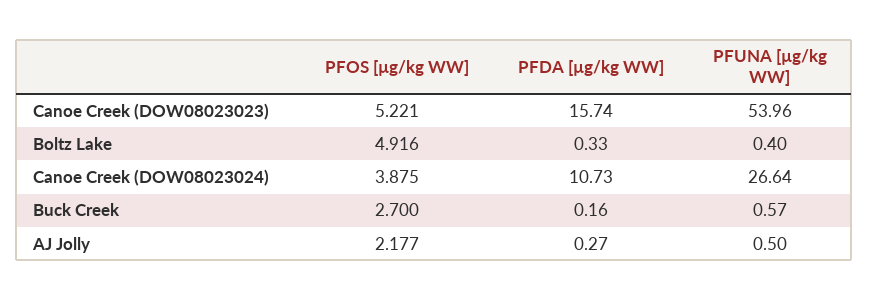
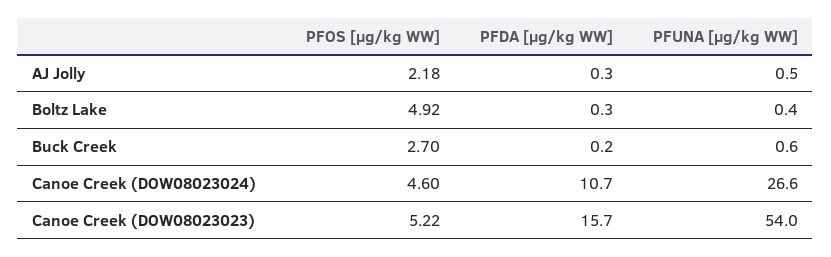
PFOS [µg/kg WW], Canoe Creek (DOW08023024): 3.875 -> 4.6

